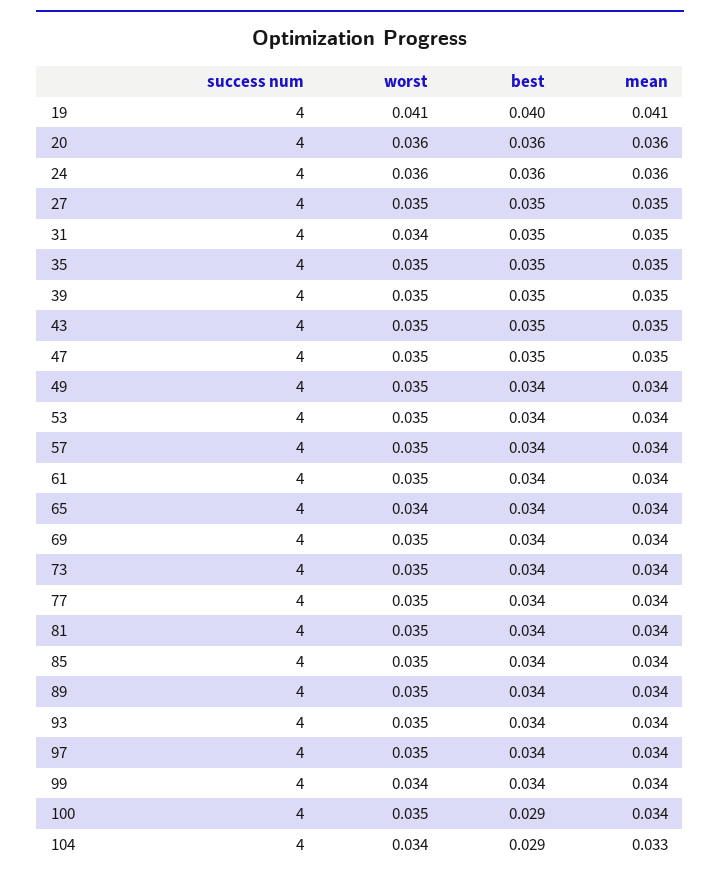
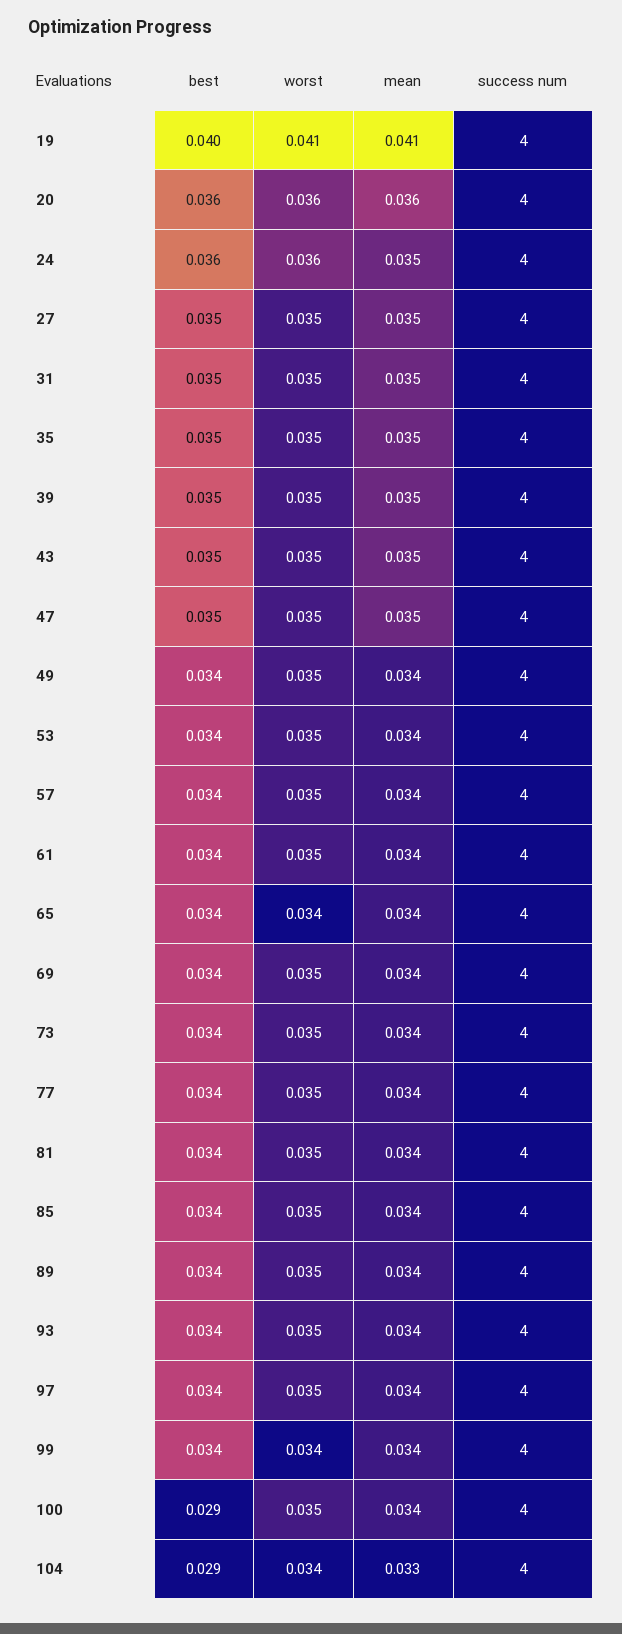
mean, 24: 0.036 -> 0.035
worst, 31: 0.034 -> 0.035

